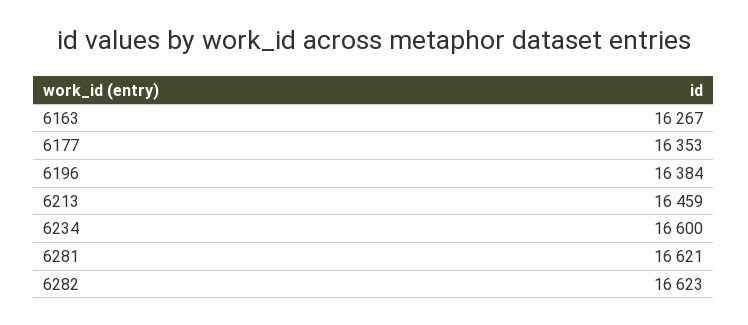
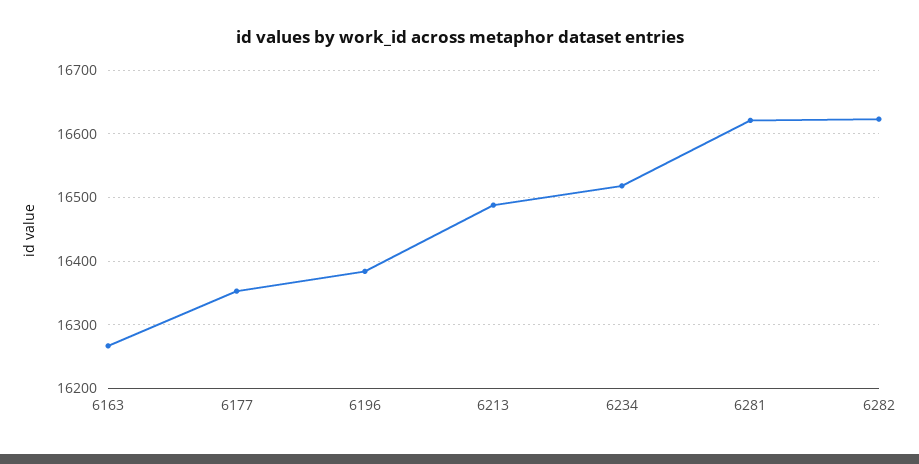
6213: 16459 -> 16490
6234: 16600 -> 16520

